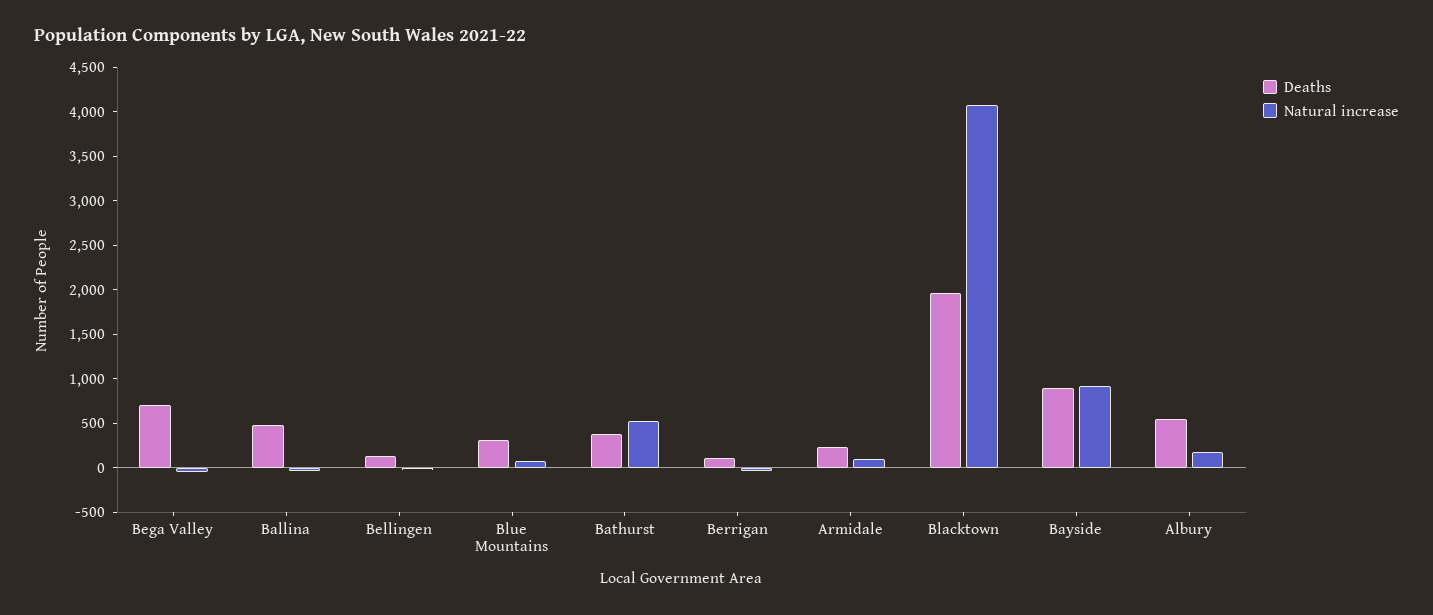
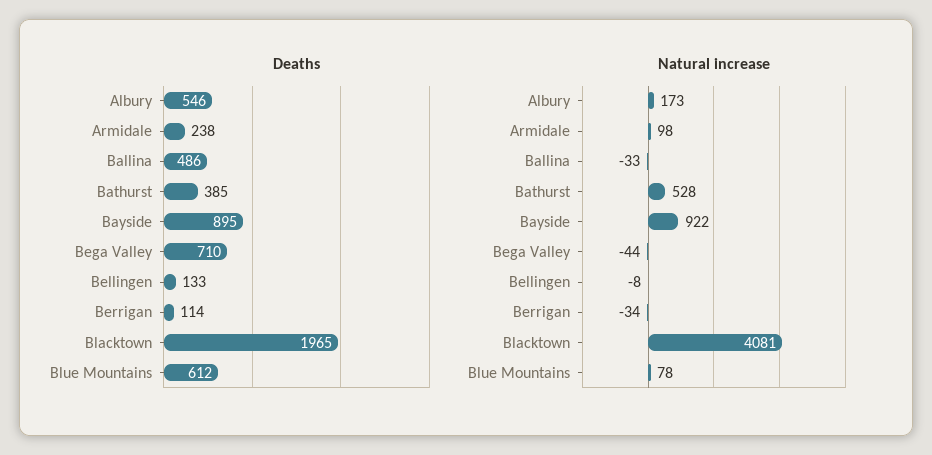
Deaths, Blue Mountains: 300 -> 612

